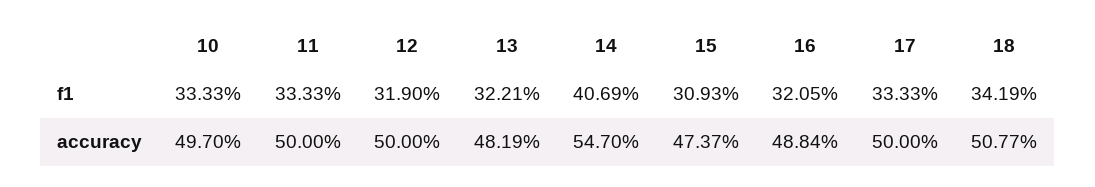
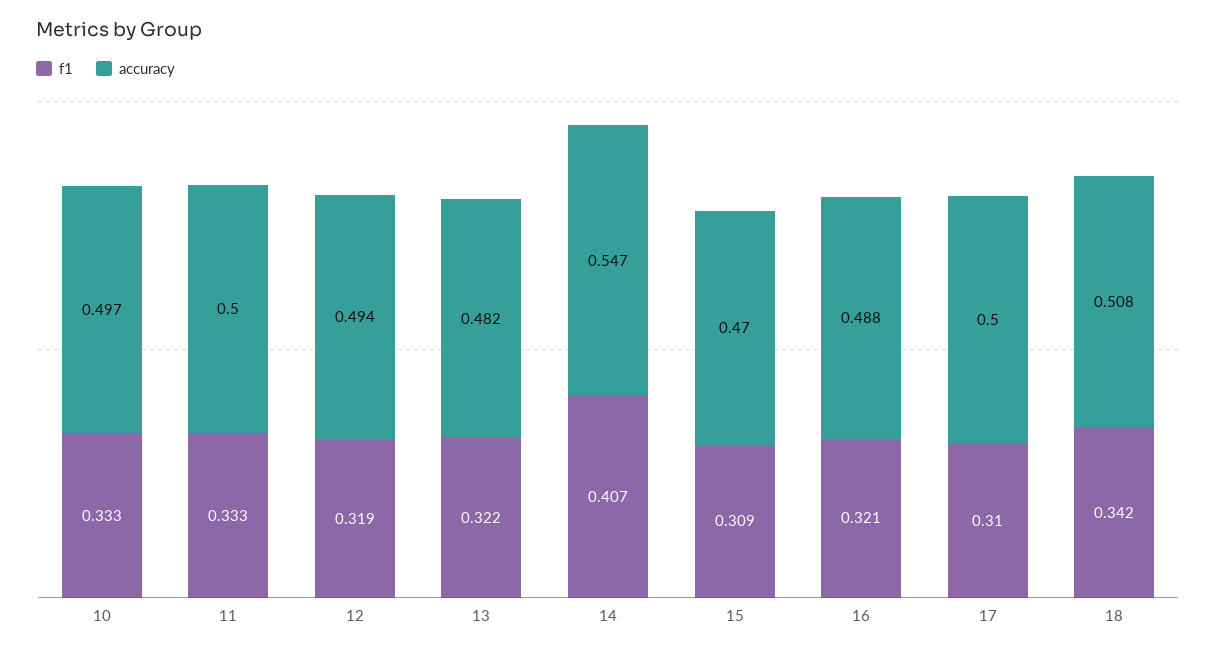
f1, 17: 0.3333 -> 0.31
accuracy, 12: 0.5 -> 0.494
accuracy, 15: 0.4737 -> 0.47

